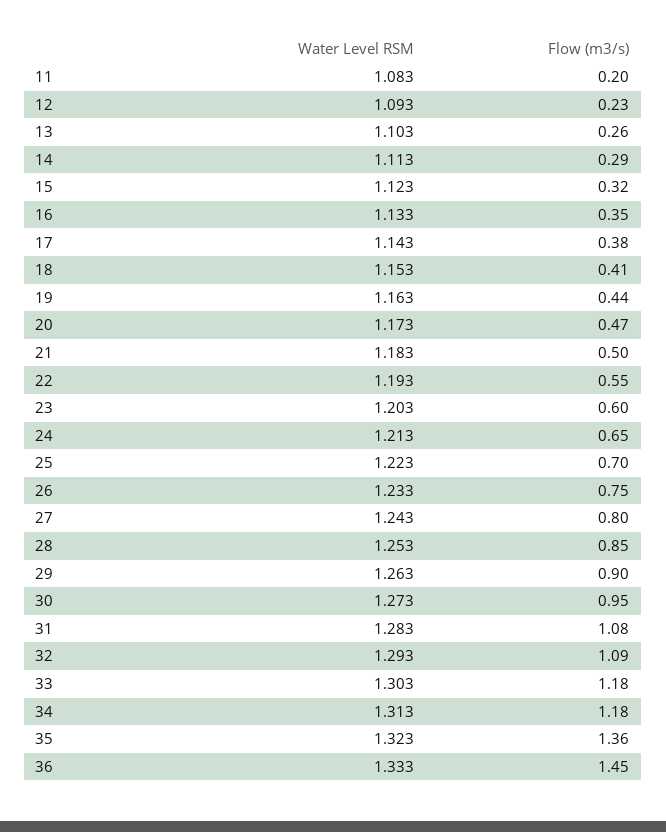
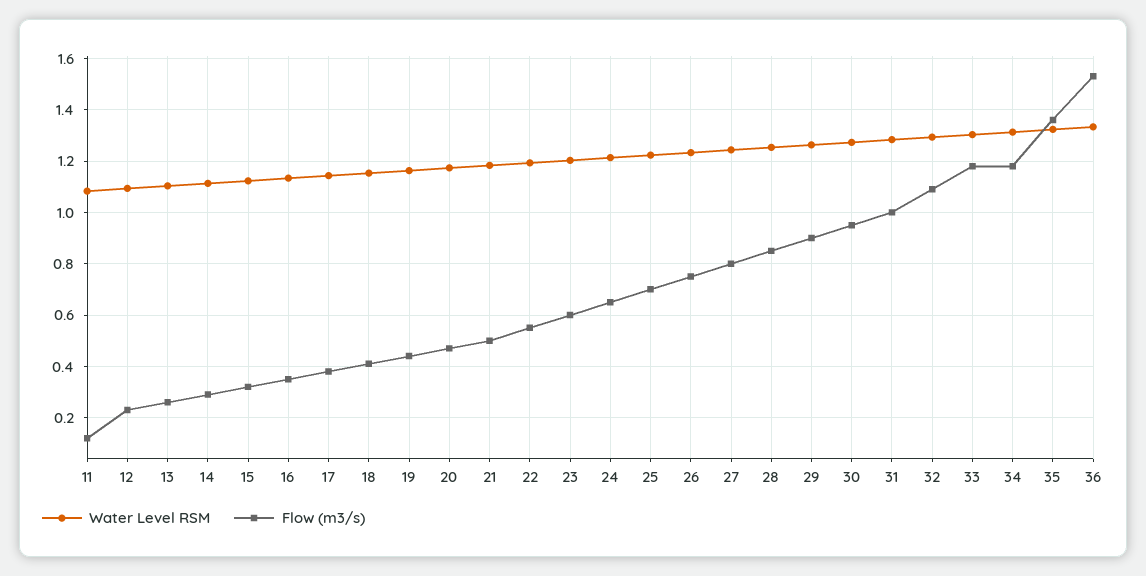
Flow (m3/s), 11: 0.2 -> 0.125
Flow (m3/s), 31: 1.08 -> 1
Flow (m3/s), 36: 1.45 -> 1.525

